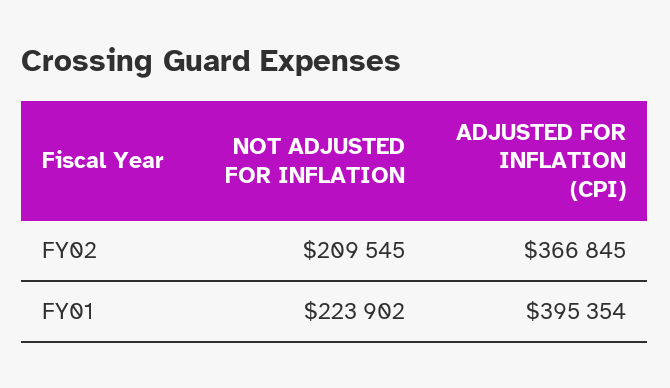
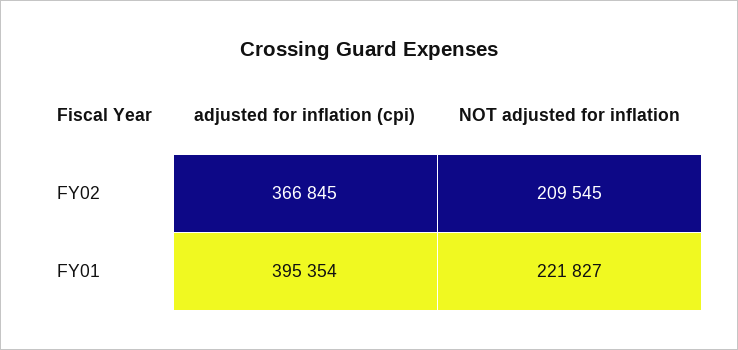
NOT ADJUSTED FOR INFLATION, FY01: 223902 -> 221827

